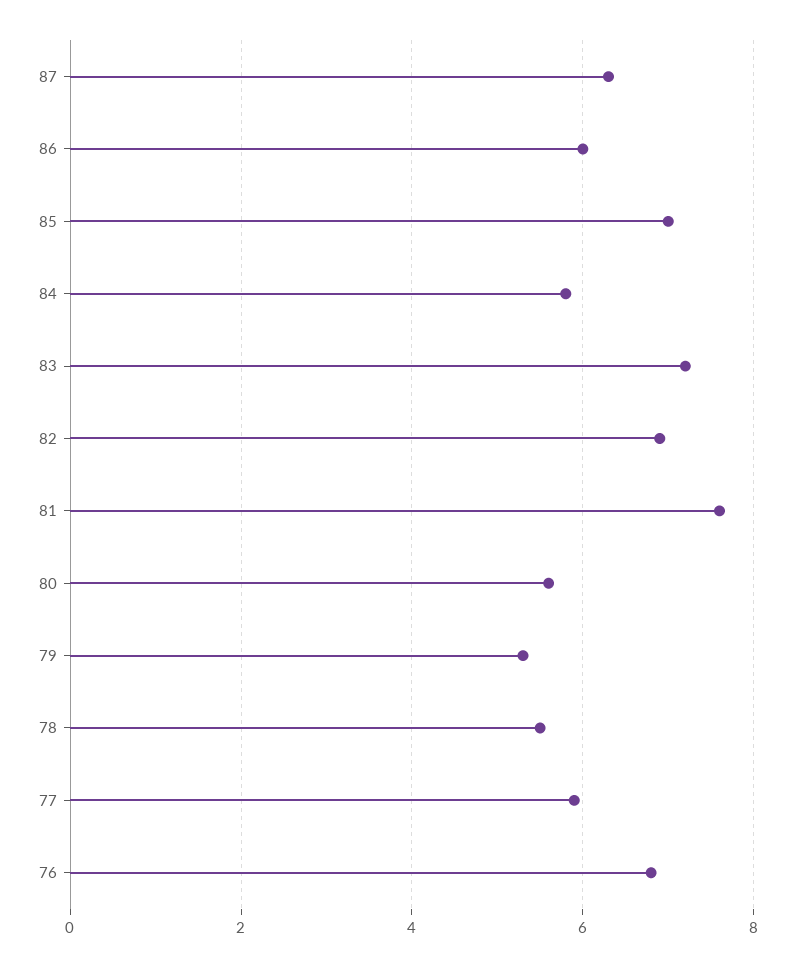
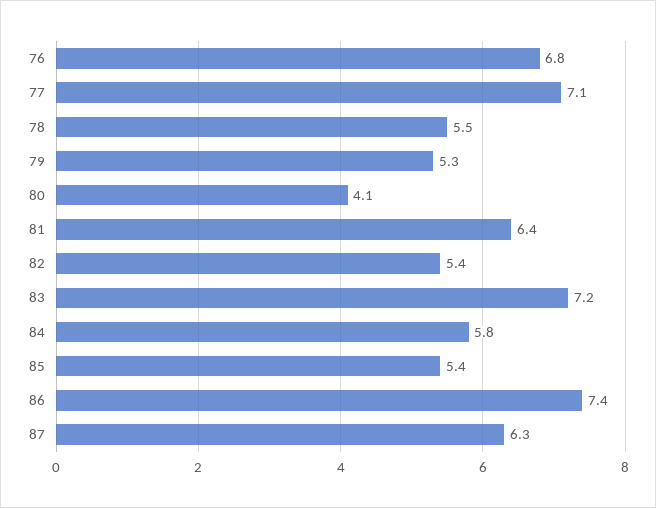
86: 6 -> 7.4
85: 7 -> 5.4
82: 7 -> 5.4
81: 7.5 -> 6.4
80: 5.5 -> 4.1
77: 6 -> 7.1

